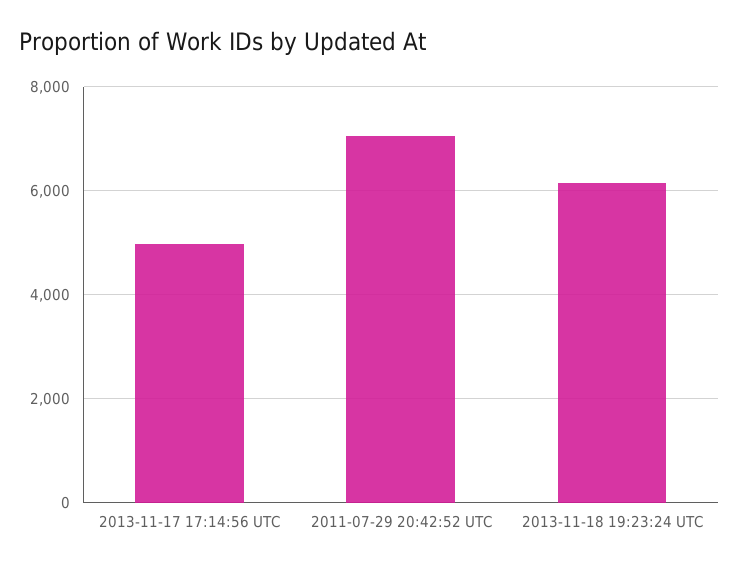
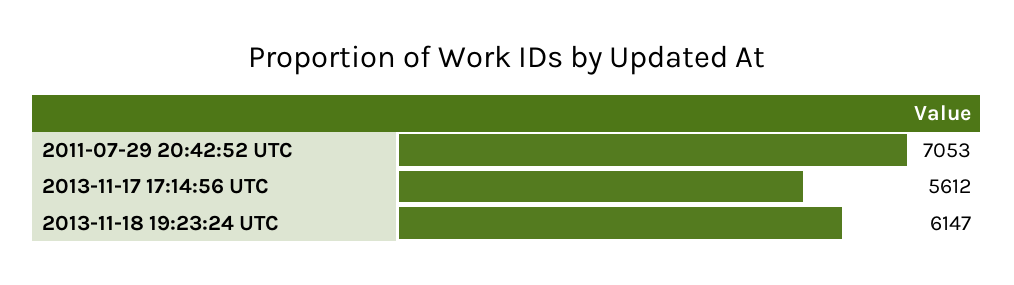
2013-11-17 17:14:56 UTC: 5000 -> 5612

